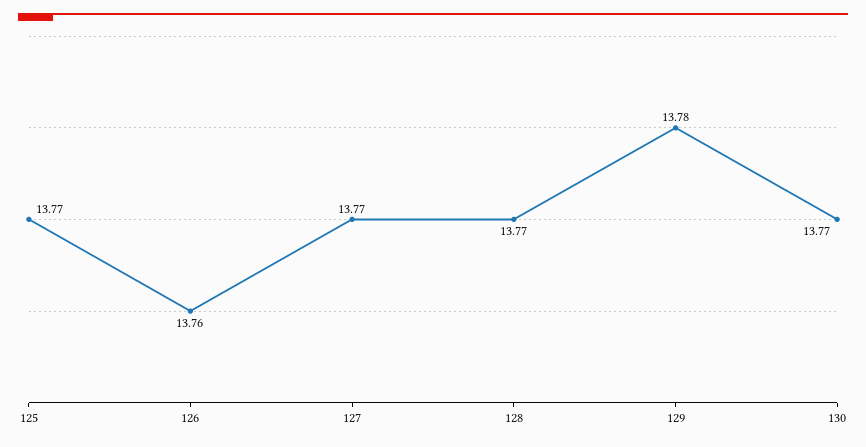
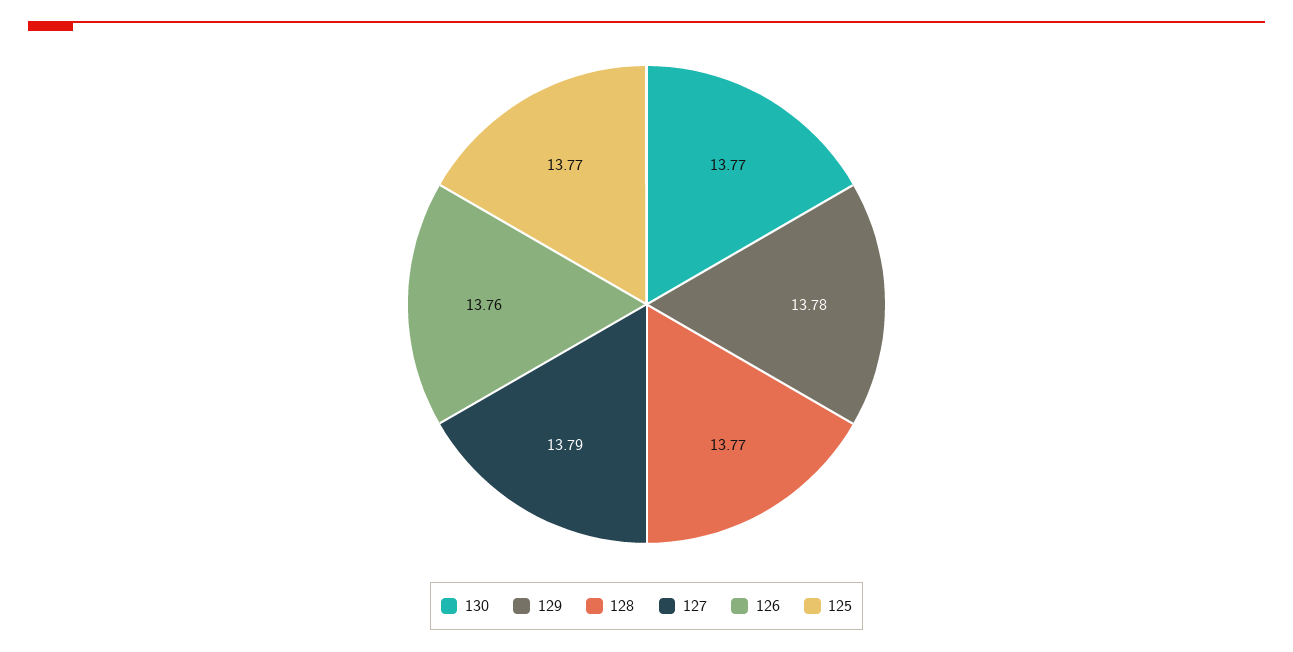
127: 13.77 -> 13.79

